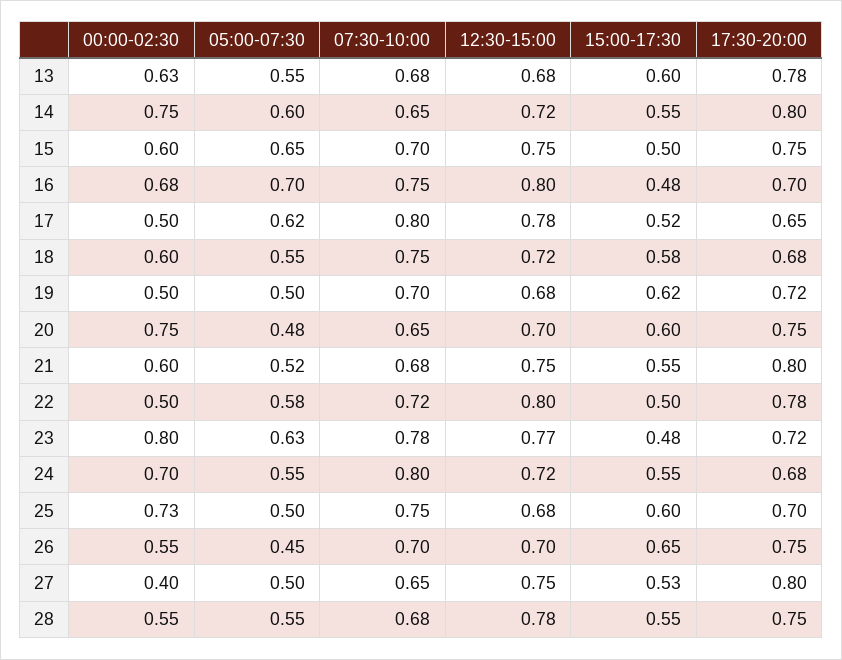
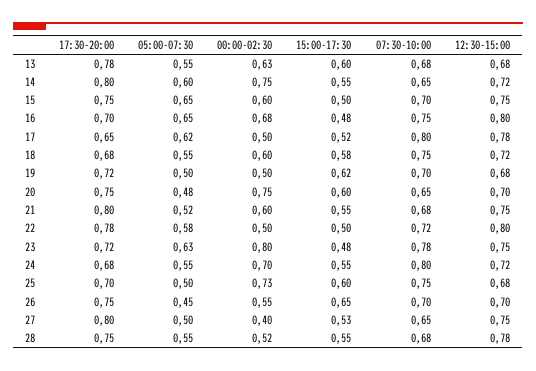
05:00-07:30, 16: 0.7 -> 0.65
12:30-15:00, 23: 0.77 -> 0.75
00:00-02:30, 28: 0.55 -> 0.52

